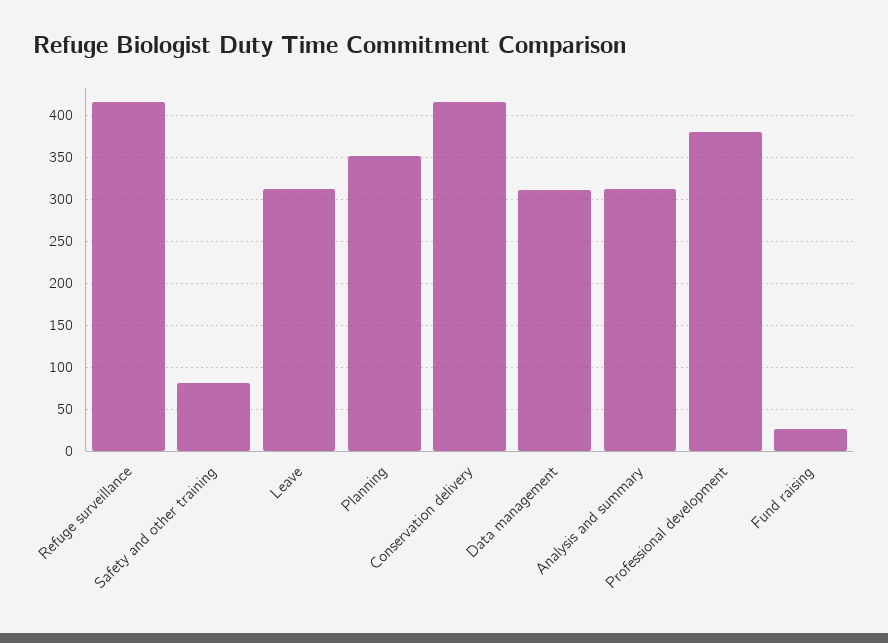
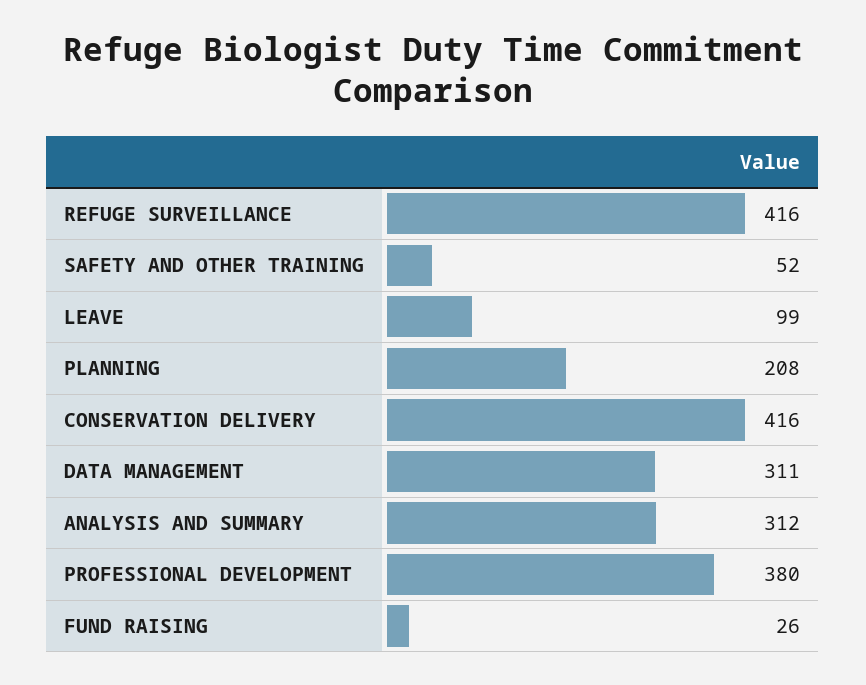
Safety and other training: 80 -> 52
Leave: 310 -> 99
Planning: 350 -> 208

